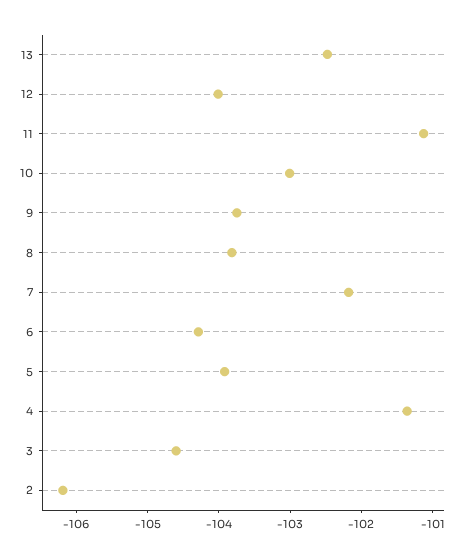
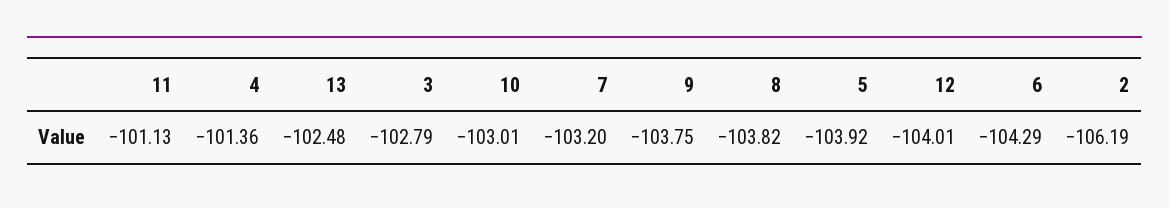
7: -102.2 -> -103.2
3: -104.6 -> -102.79

